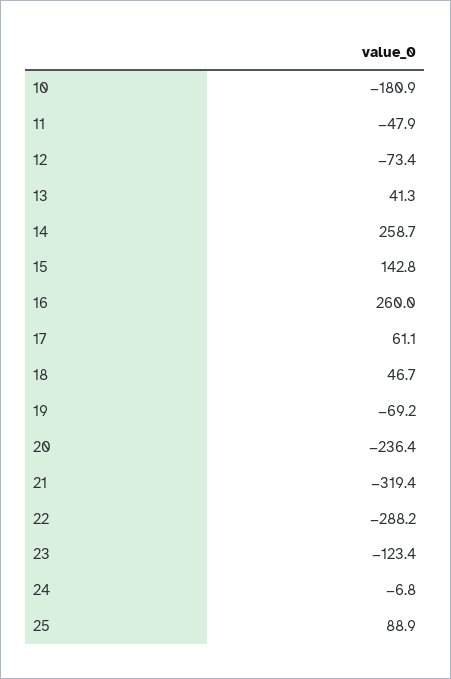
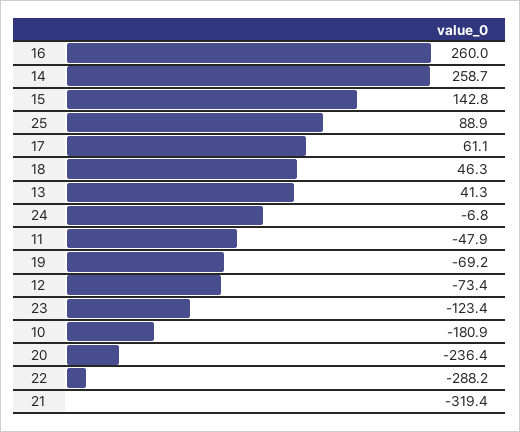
18: 46.7 -> 46.3

